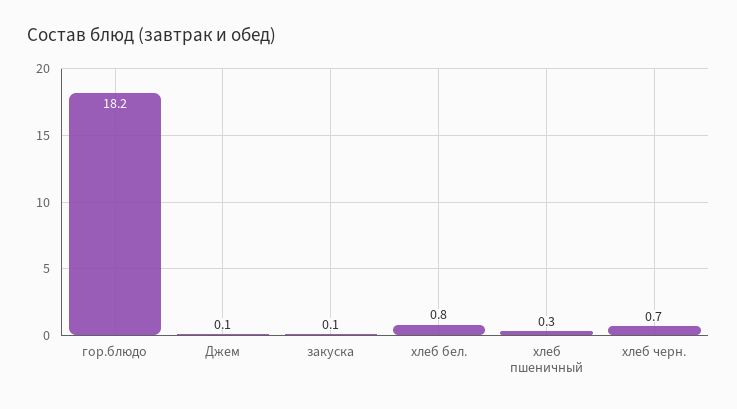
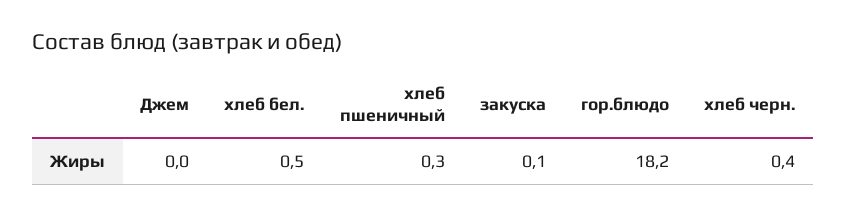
Джем: 0.1 -> 0
хлеб бел.: 0.8 -> 0.5
хлеб черн.: 0.7 -> 0.4

